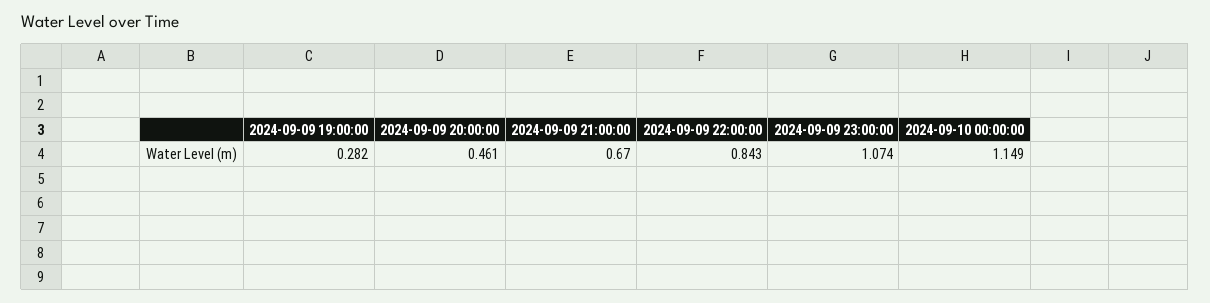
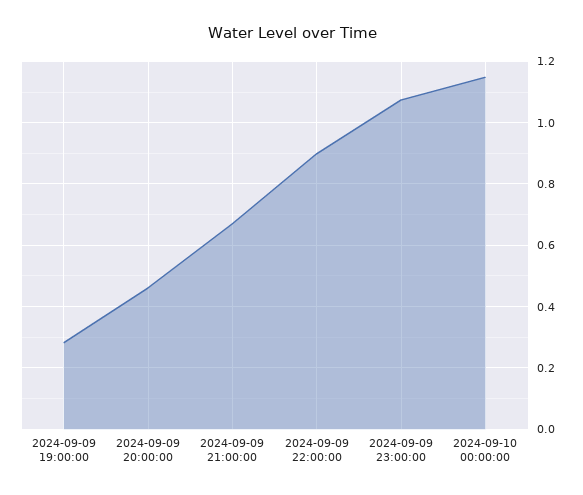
2024-09-09 22:00:00: 0.843 -> 0.9

